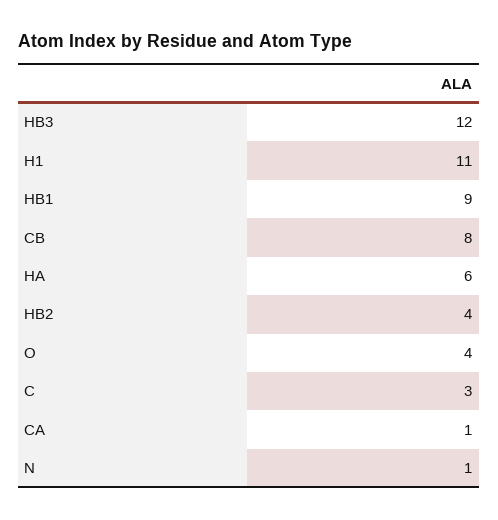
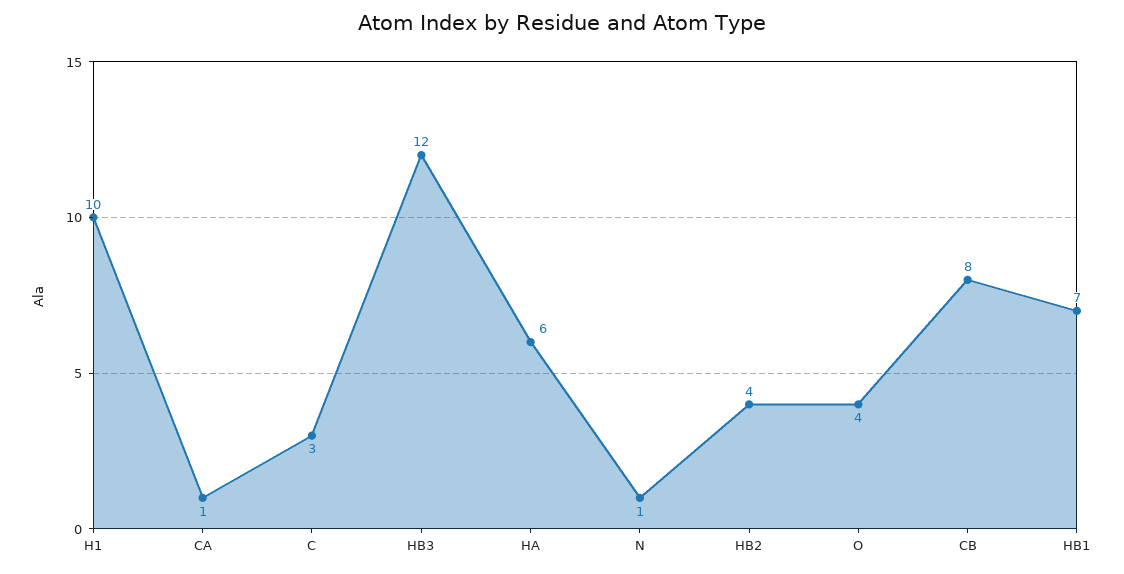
H1: 11 -> 10
HB1: 9 -> 7

